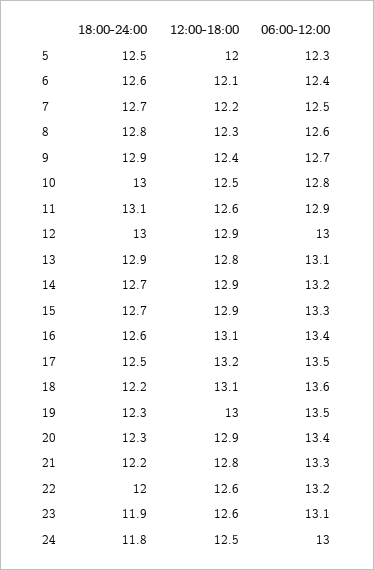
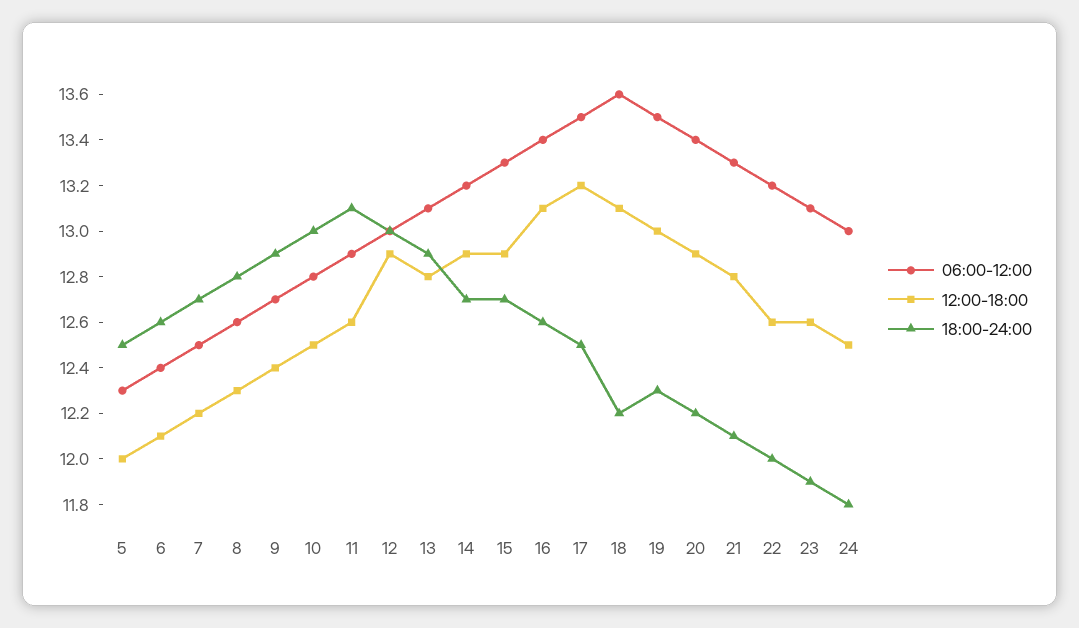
18:00-24:00, 20: 12.3 -> 12.2
18:00-24:00, 21: 12.2 -> 12.1

